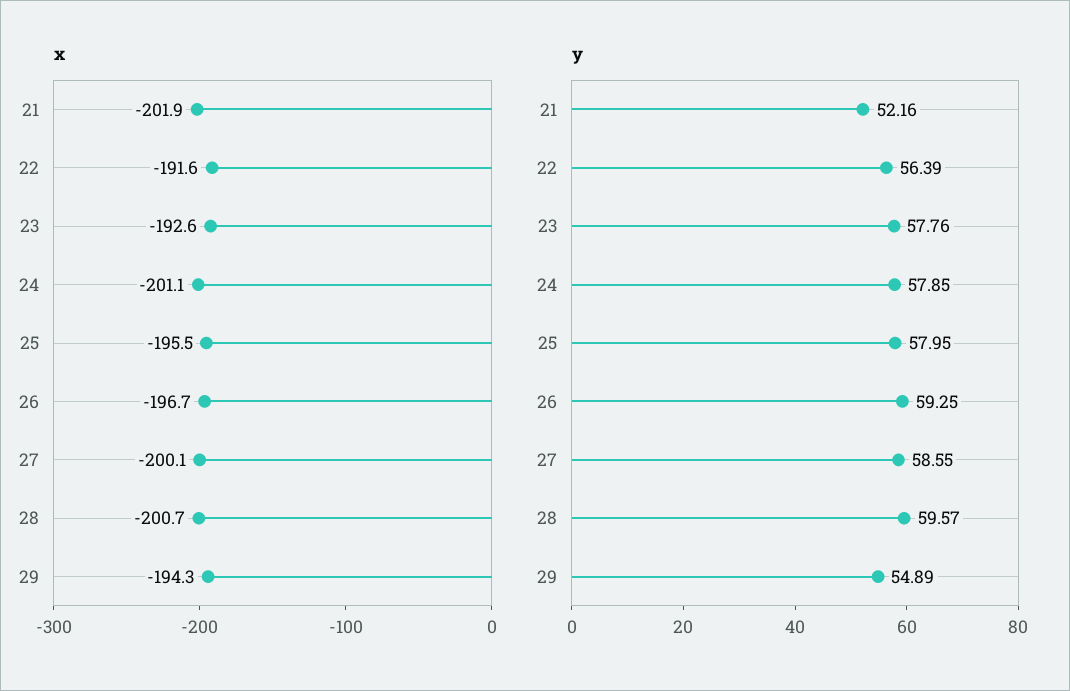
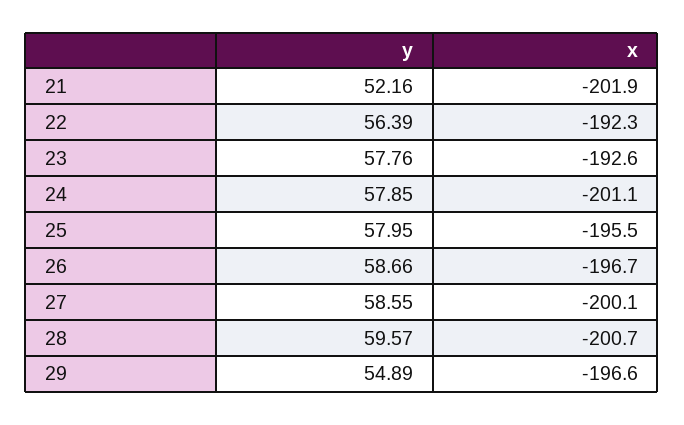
x, 22: -191.6 -> -192.3
x, 29: -194.3 -> -196.6
y, 26: 59.25 -> 58.66

